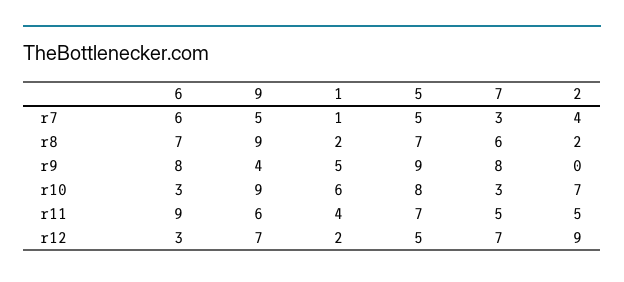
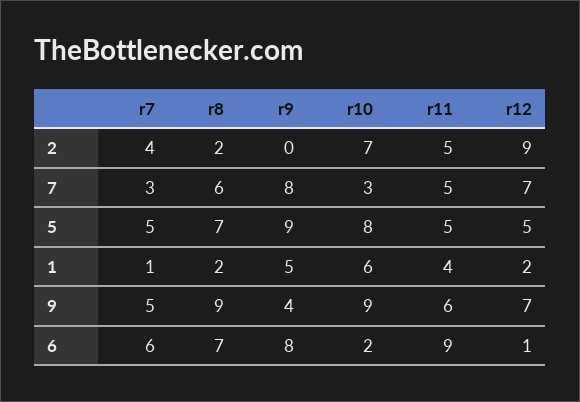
6, r10: 3 -> 2
5, r11: 7 -> 5
6, r12: 3 -> 1

